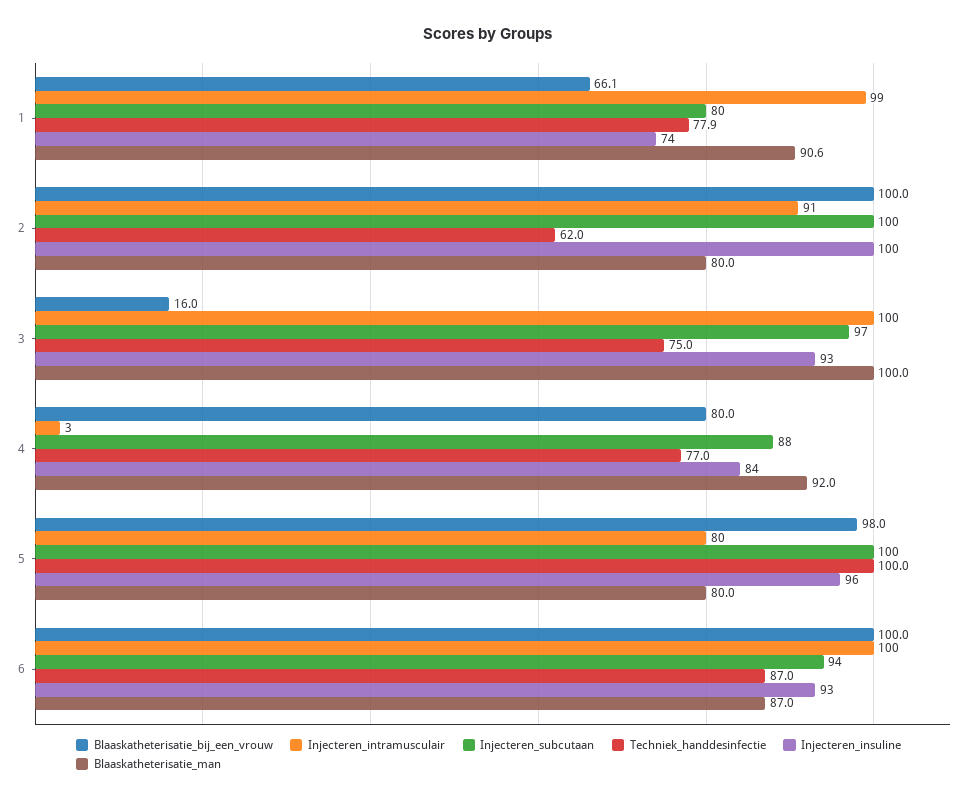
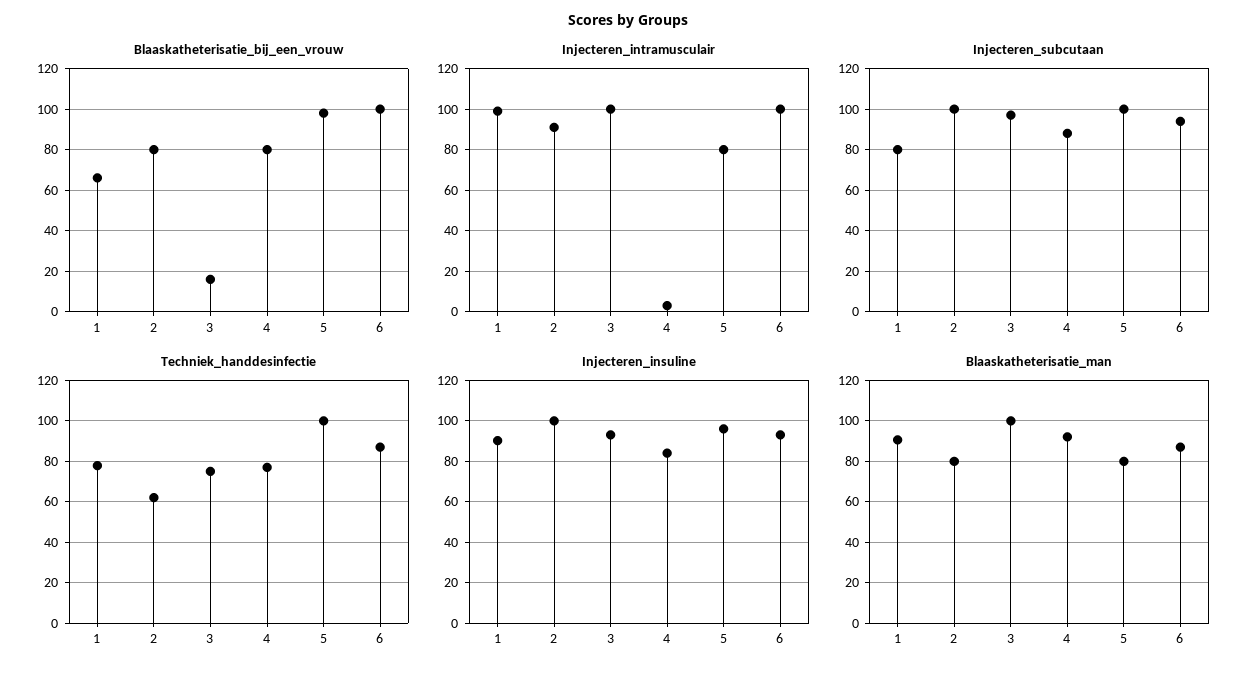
Injecteren_insuline, 1: 74 -> 90
Blaaskatheterisatie_bij_een_vrouw, 2: 100 -> 80

